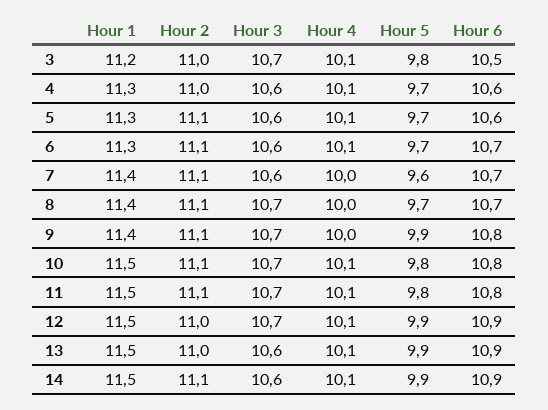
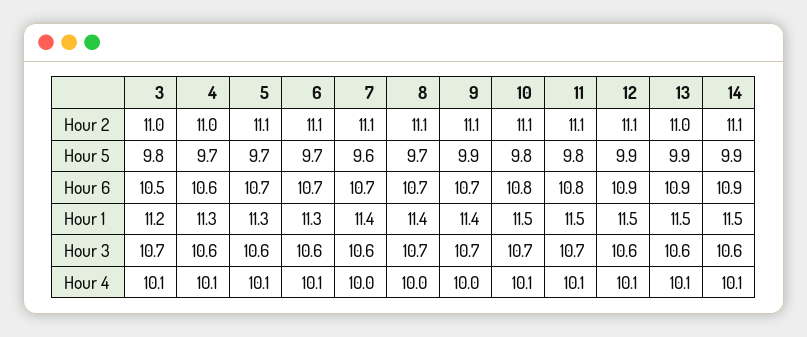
Hour 6, 5: 10.6 -> 10.7
Hour 6, 9: 10.8 -> 10.7
Hour 2, 12: 11 -> 11.1
Hour 3, 12: 10.7 -> 10.6

